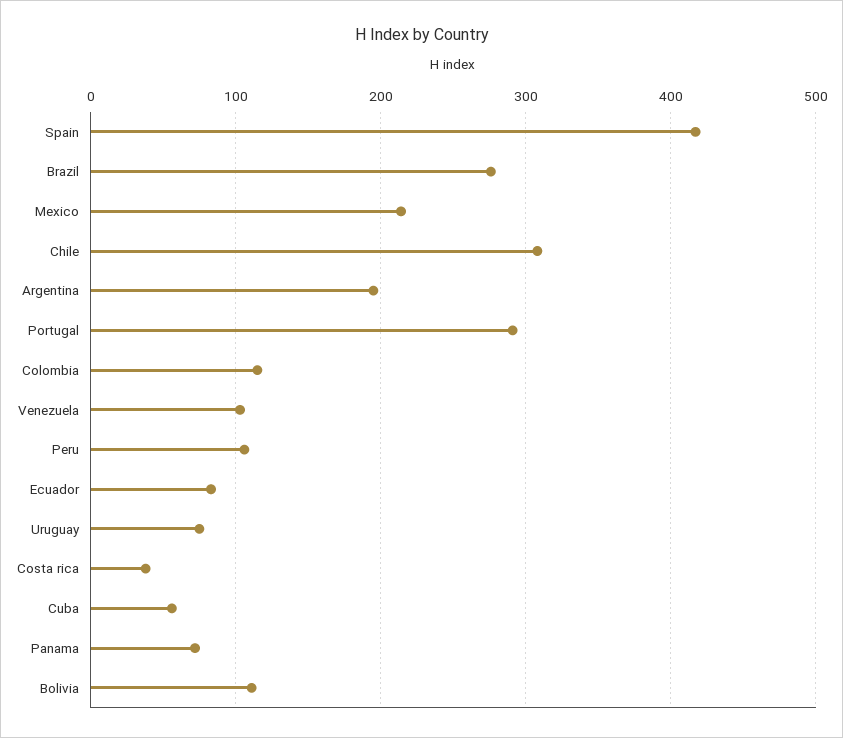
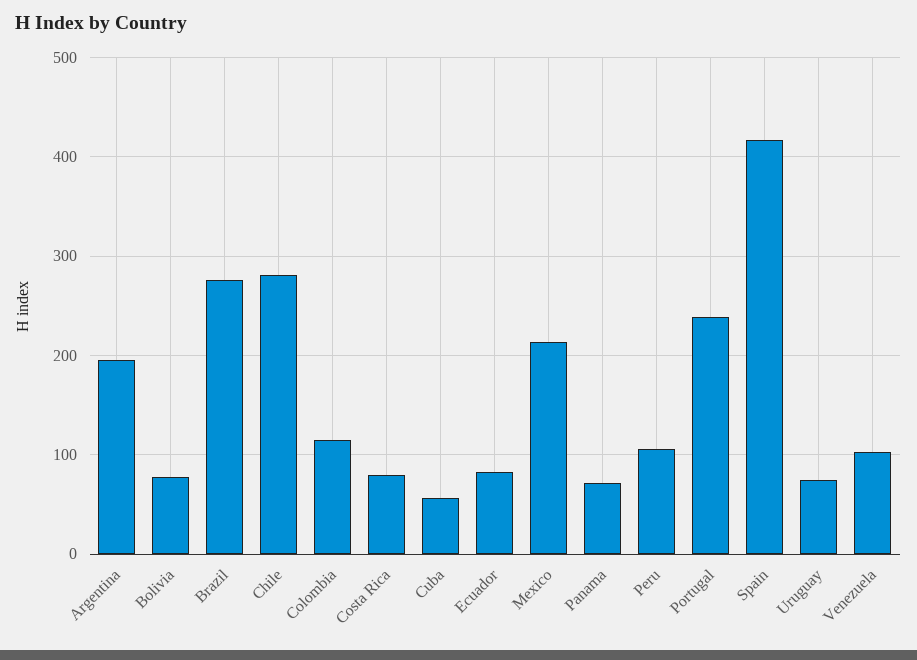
Chile: 310 -> 280
Portugal: 290 -> 240
Costa rica: 40 -> 80
Bolivia: 110 -> 80

